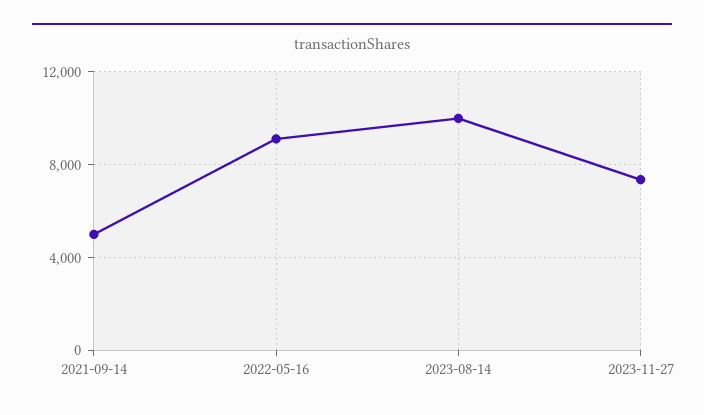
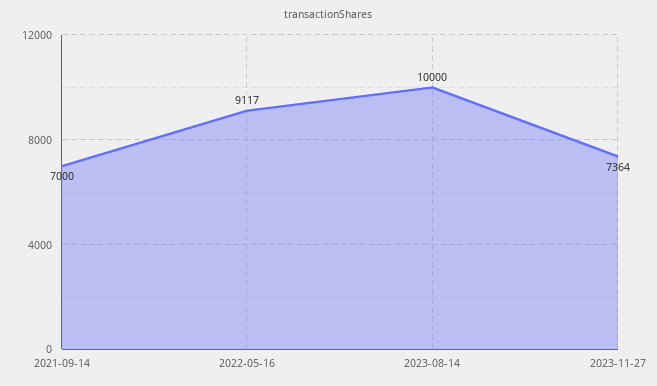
2021-09-14: 5000 -> 7000

